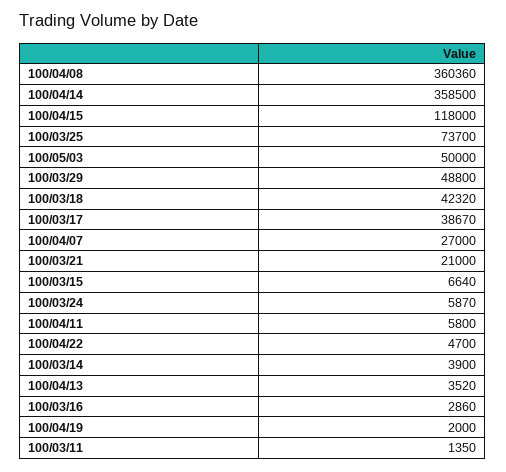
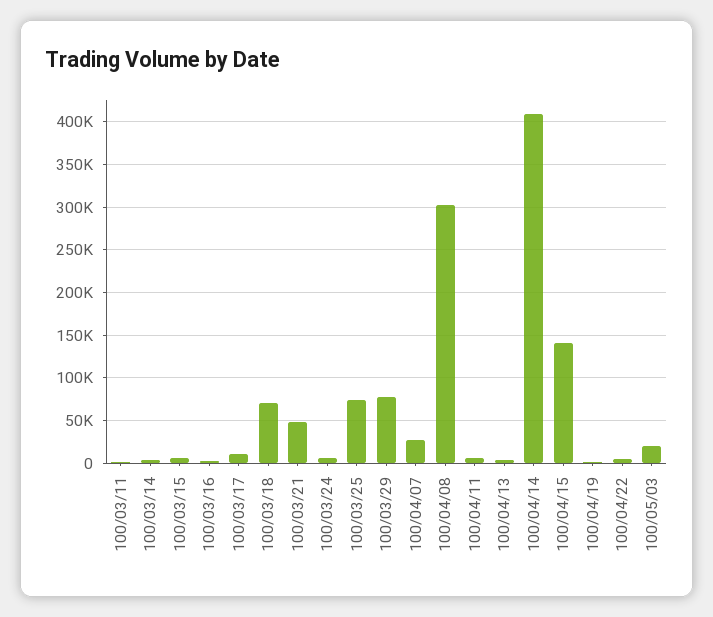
100/04/08: 360360 -> 300000
100/04/14: 358500 -> 410000
100/04/15: 118000 -> 140000
100/05/03: 50000 -> 20000
100/03/29: 48800 -> 80000
100/03/18: 42320 -> 70000
100/03/17: 38670 -> 10000
100/03/21: 21000 -> 50000

